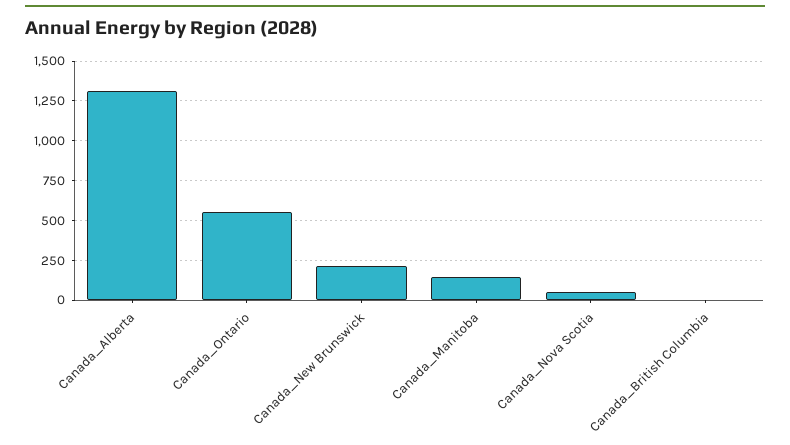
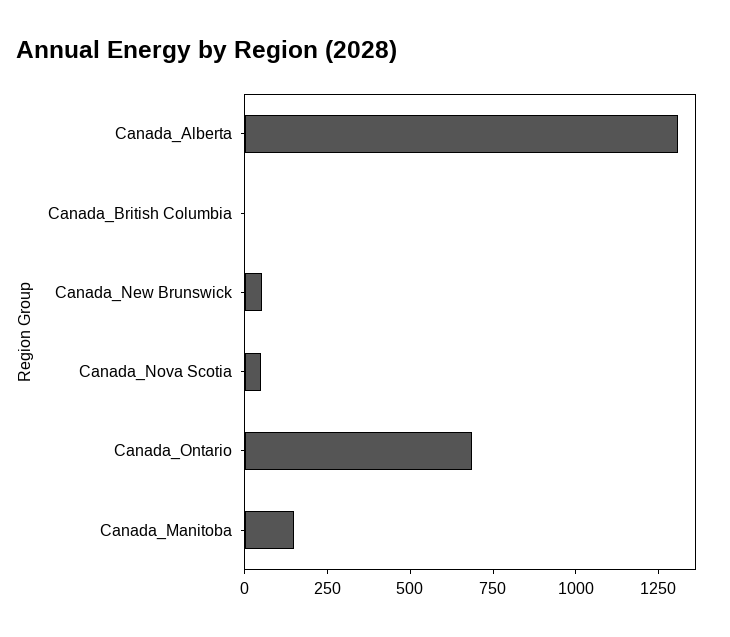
Canada_Ontario: 550 -> 700
Canada_New Brunswick: 200 -> 50

